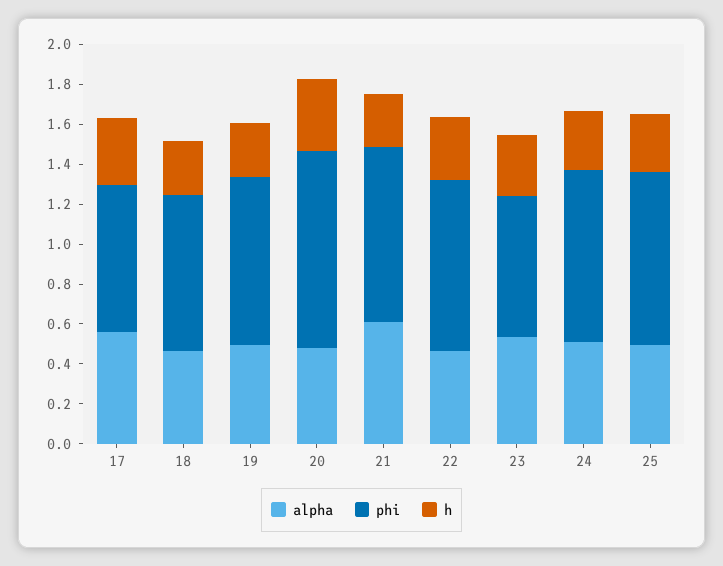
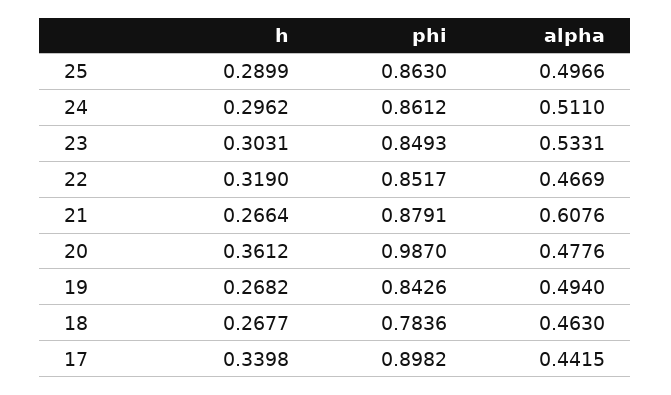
alpha, 17: 0.55 -> 0.4415
phi, 17: 0.75 -> 0.8982
phi, 23: 0.7 -> 0.8493

